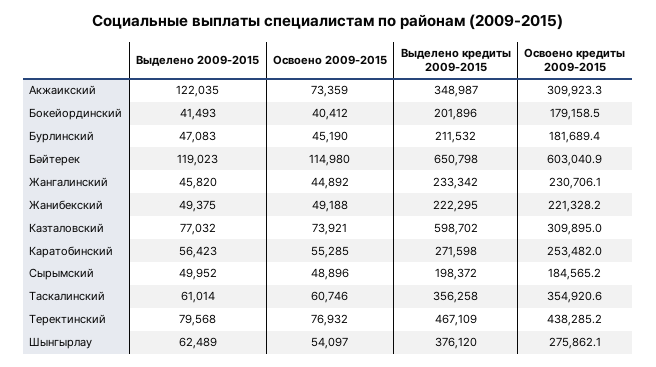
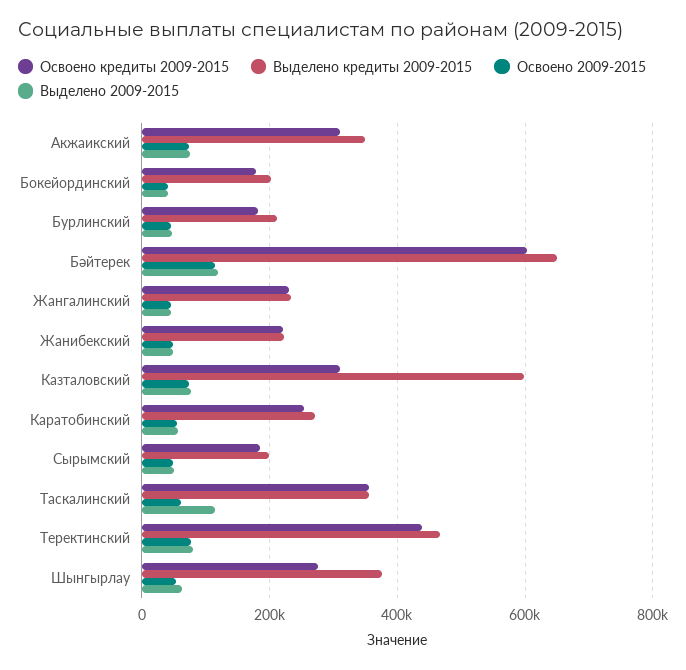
Выделено 2009-2015, Акжаикский: 122035 -> 80000
Выделено 2009-2015, Таскалинский: 61014 -> 120000

